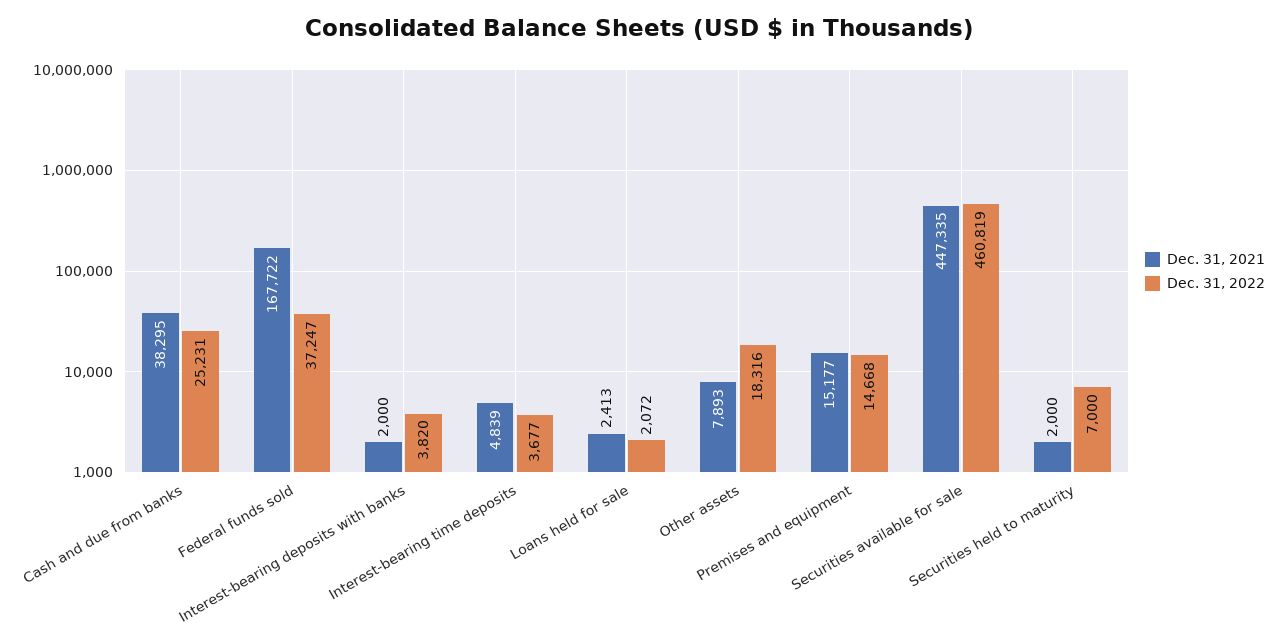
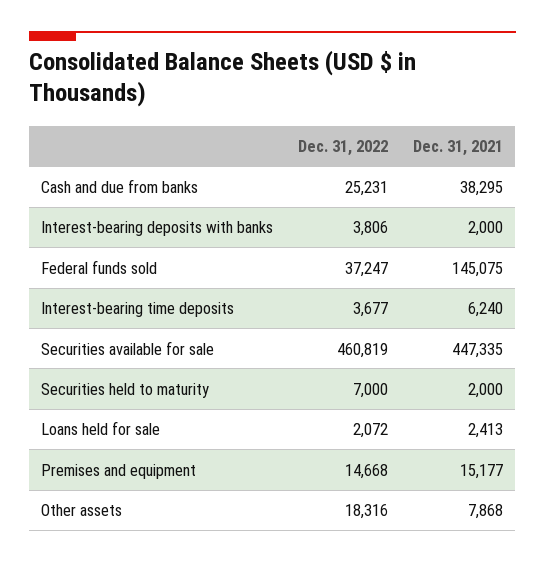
Dec. 31, 2021, Federal funds sold: 167722 -> 145075
Dec. 31, 2022, Interest-bearing deposits with banks: 3820 -> 3806
Dec. 31, 2021, Interest-bearing time deposits: 4839 -> 6240
Dec. 31, 2021, Other assets: 7893 -> 7868

